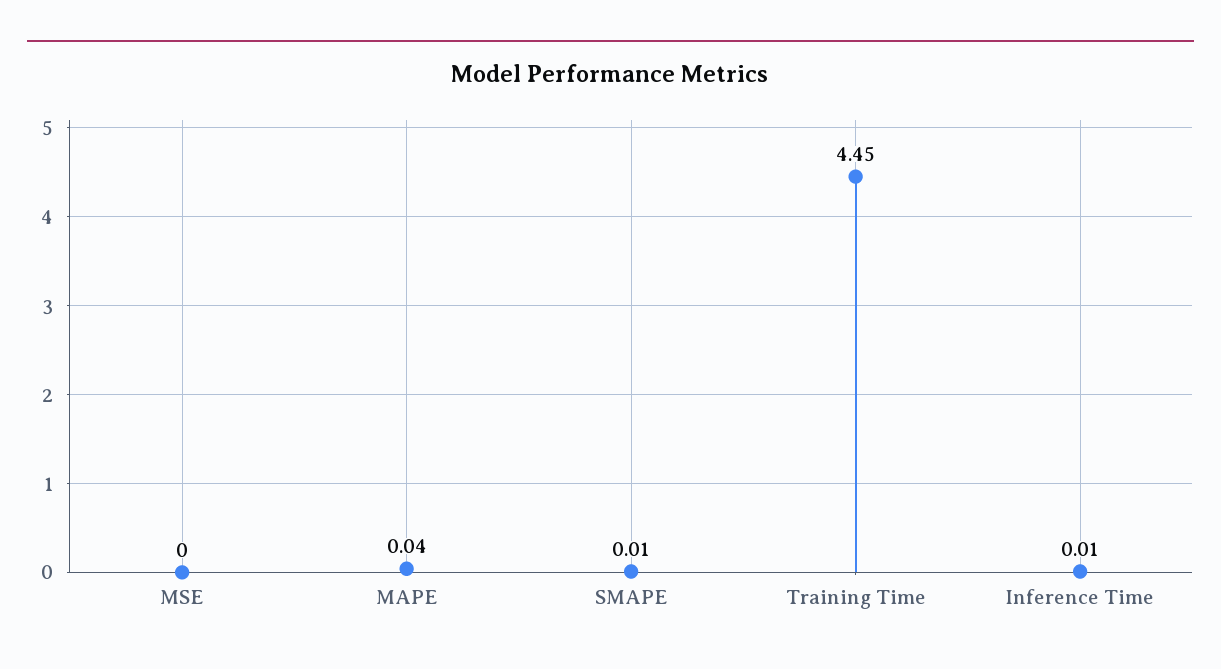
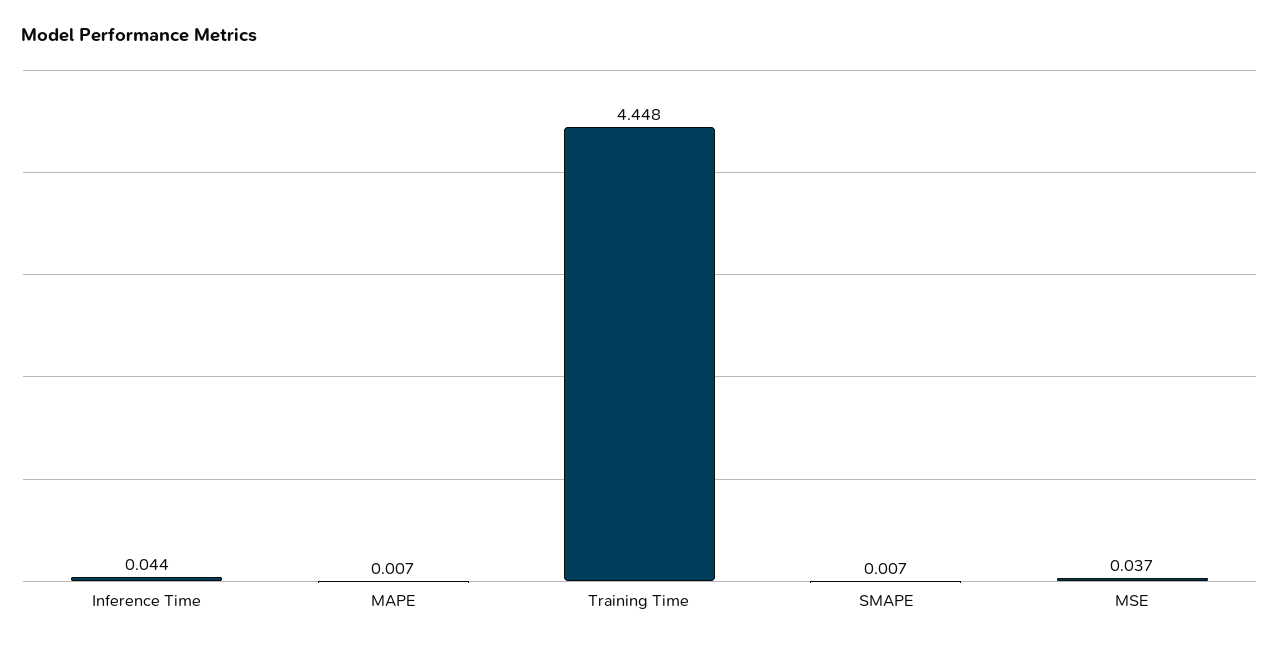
MSE: 0 -> 0.037
MAPE: 0.04 -> 0.007
Inference Time: 0.01 -> 0.044

